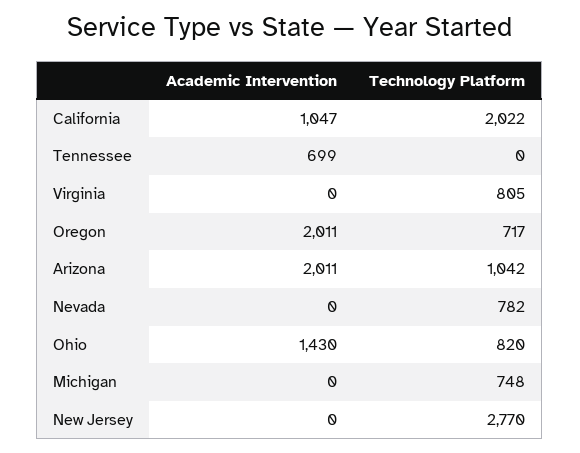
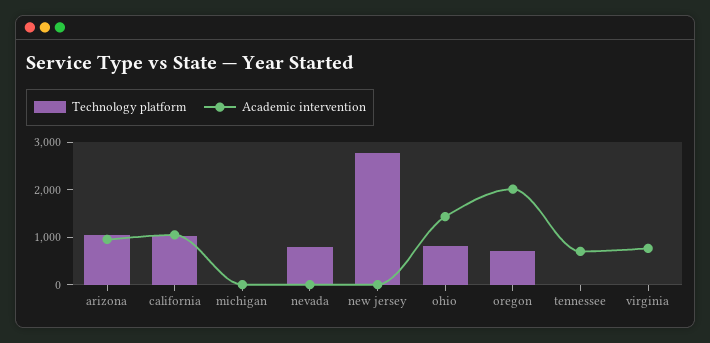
Technology Platform, California: 2022 -> 1000
Academic Intervention, Virginia: 0 -> 800
Technology Platform, Virginia: 805 -> 0
Academic Intervention, Arizona: 2011 -> 1000
Technology Platform, Michigan: 748 -> 0

